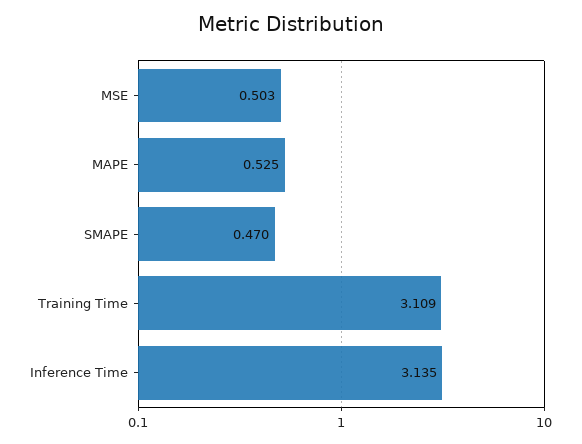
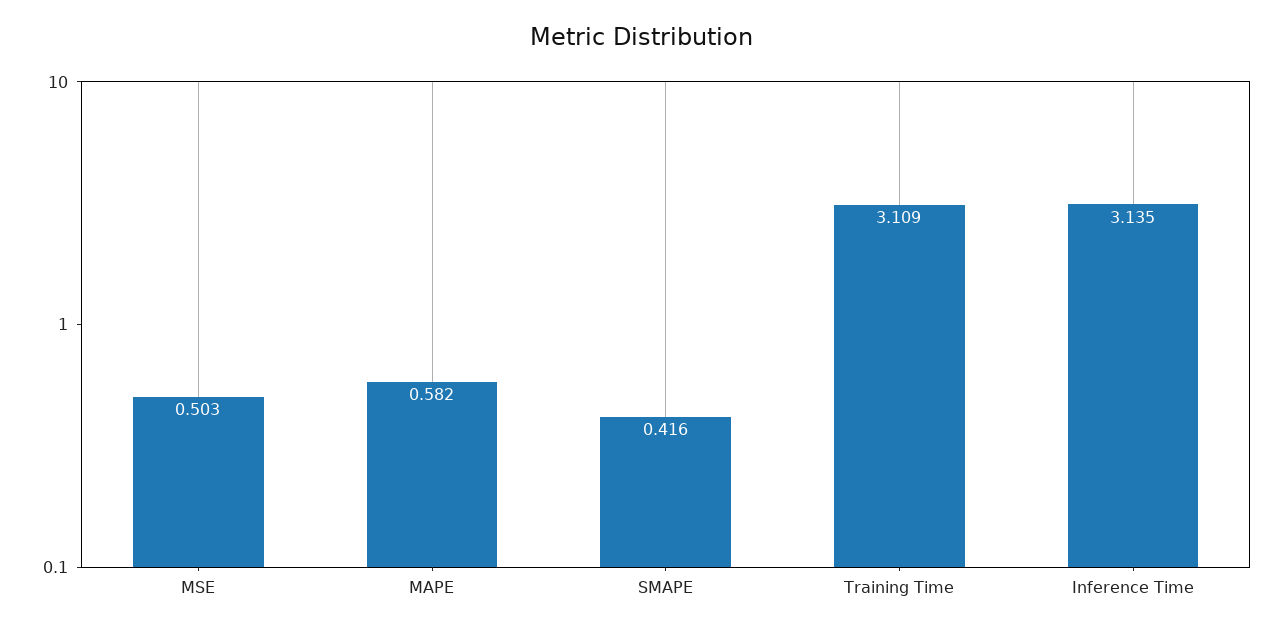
MAPE: 0.525 -> 0.582
SMAPE: 0.47 -> 0.416

